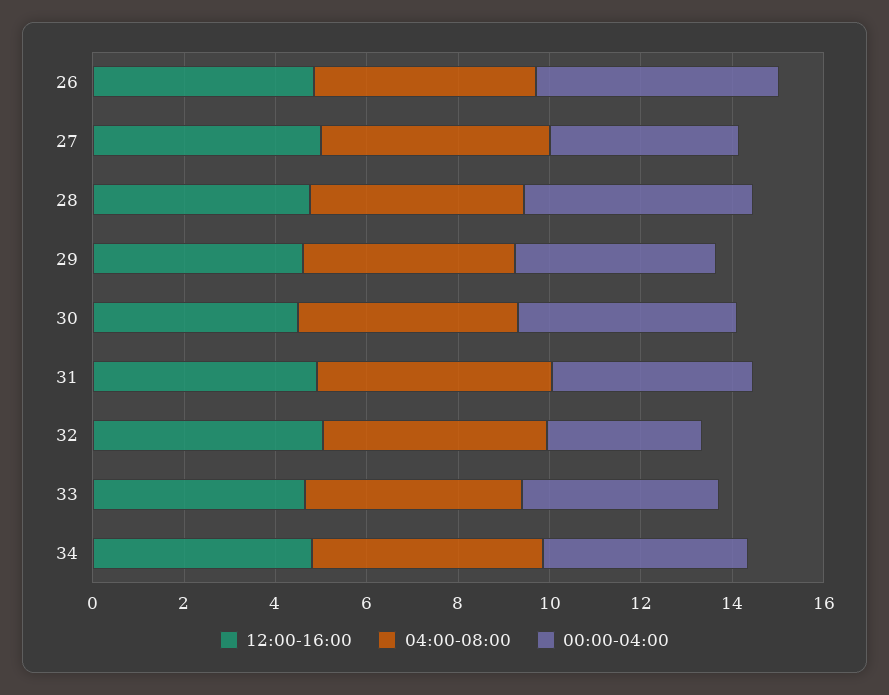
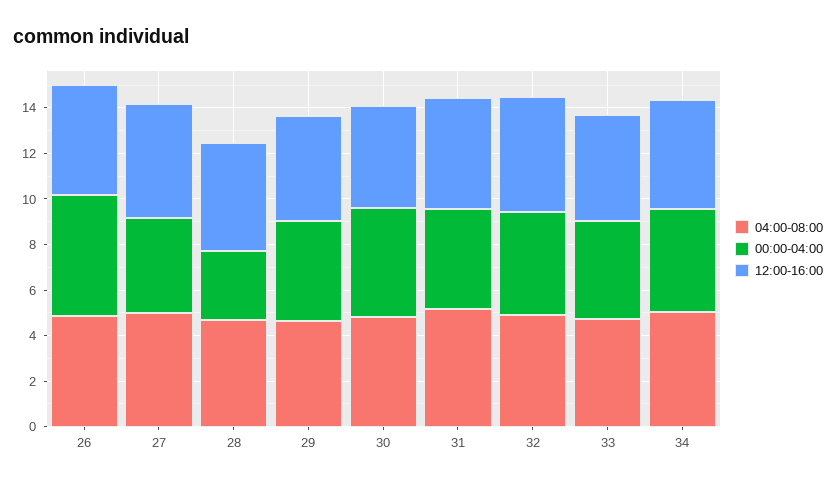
00:00-04:00, 28: 5 -> 3
00:00-04:00, 32: 3.5 -> 4.5

